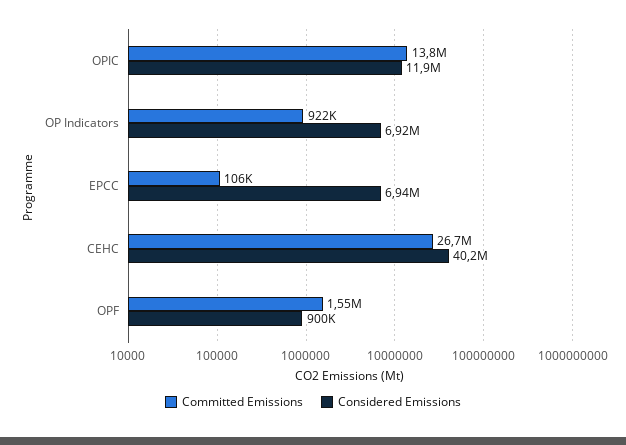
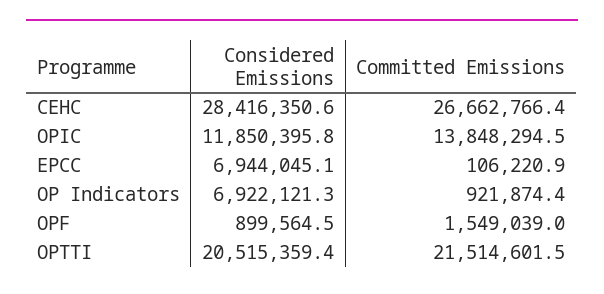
Considered Emissions, CEHC: 40200000 -> 28416350.6
Considered Emissions, OPTTI: none -> 20515359.4
Committed Emissions, OPTTI: none -> 21514601.5

